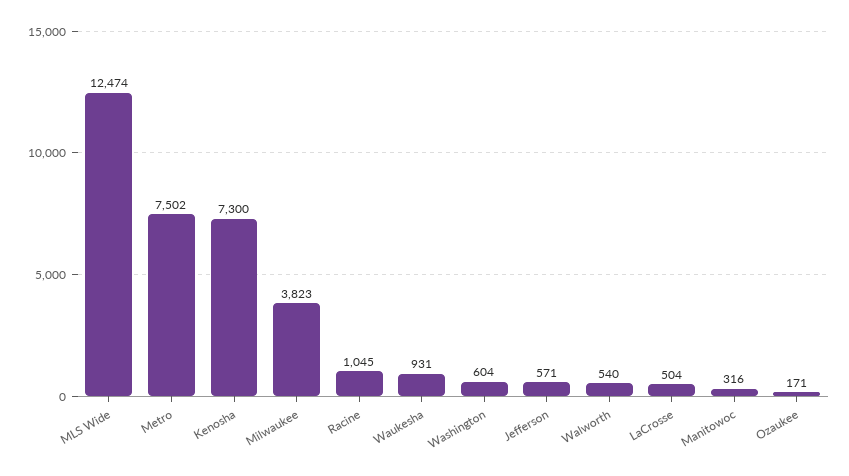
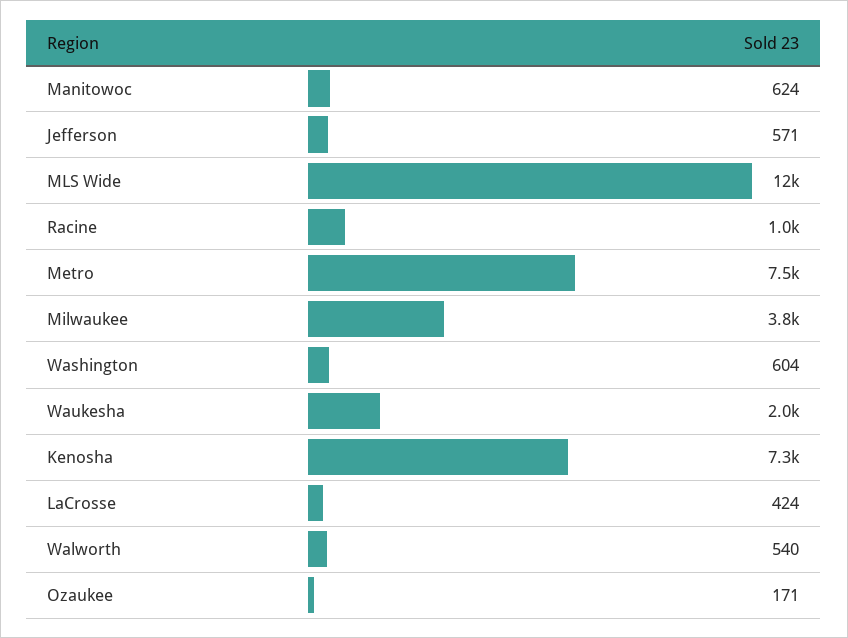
Waukesha: 931 -> 2000
LaCrosse: 504 -> 424
Manitowoc: 316 -> 624

